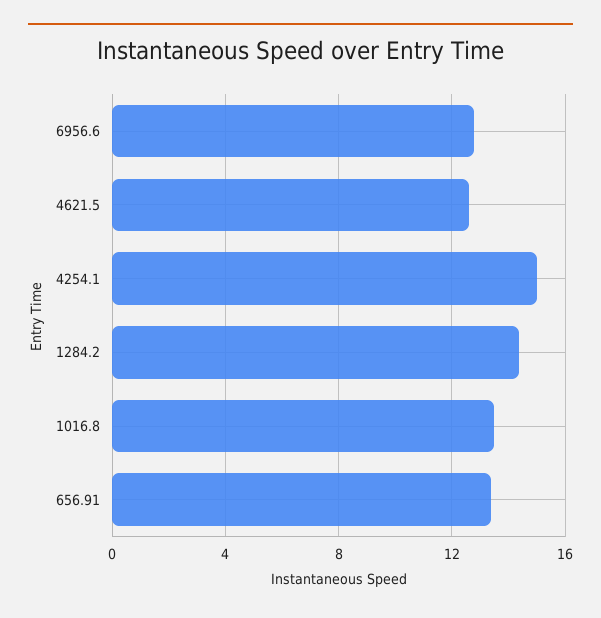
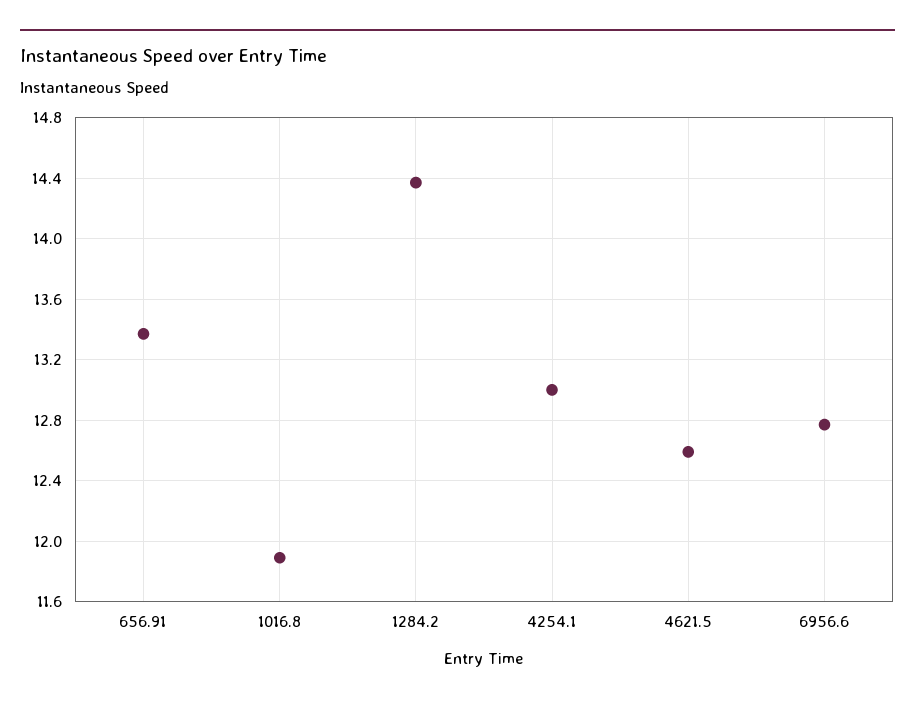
4254.1: 15 -> 13
1016.8: 13.5 -> 11.9

